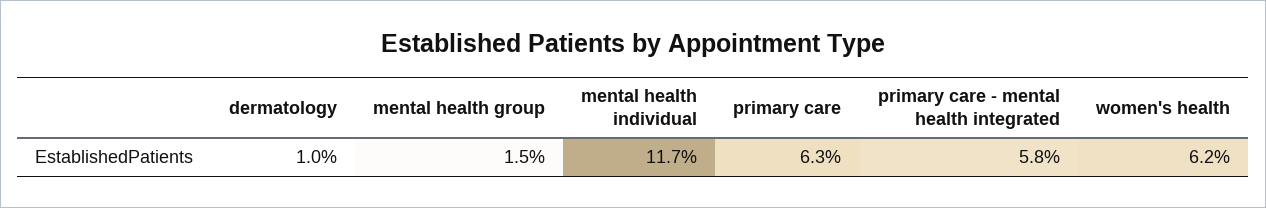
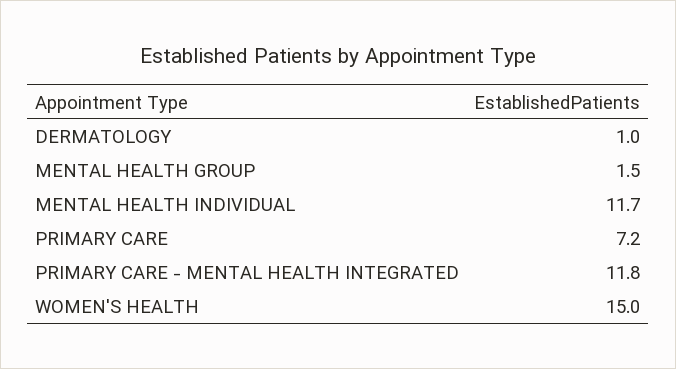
primary care: 6.3 -> 7.2
primary care - mental health integrated: 5.8 -> 11.8
women's health: 6.2 -> 15

